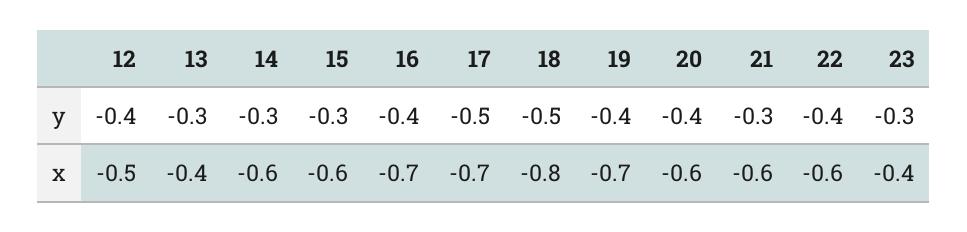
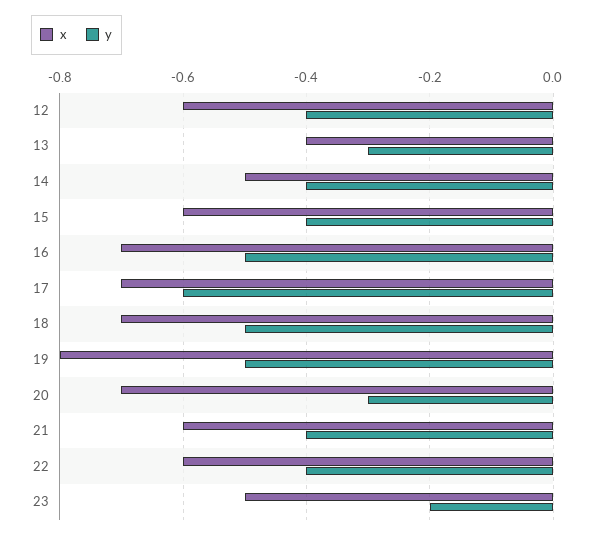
y, 14: -0.3 -> -0.4
y, 15: -0.3 -> -0.4
y, 16: -0.4 -> -0.5
y, 17: -0.5 -> -0.6
y, 19: -0.4 -> -0.5
y, 20: -0.4 -> -0.3
y, 21: -0.3 -> -0.4
y, 23: -0.3 -> -0.2
x, 12: -0.5 -> -0.6
x, 14: -0.6 -> -0.5
x, 18: -0.8 -> -0.7
x, 19: -0.7 -> -0.8
x, 20: -0.6 -> -0.7
x, 23: -0.4 -> -0.5

